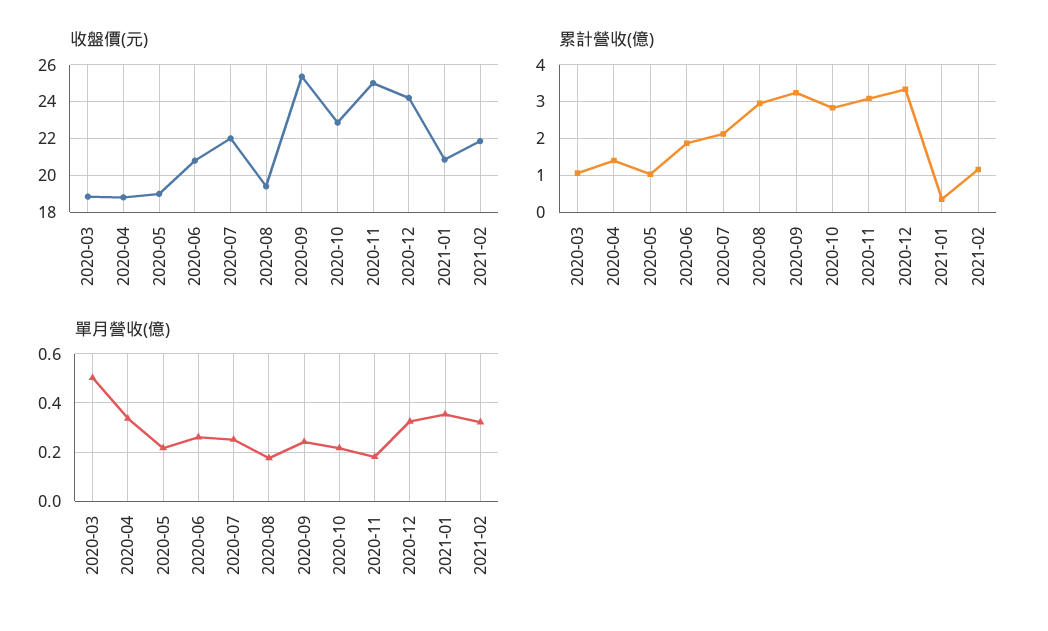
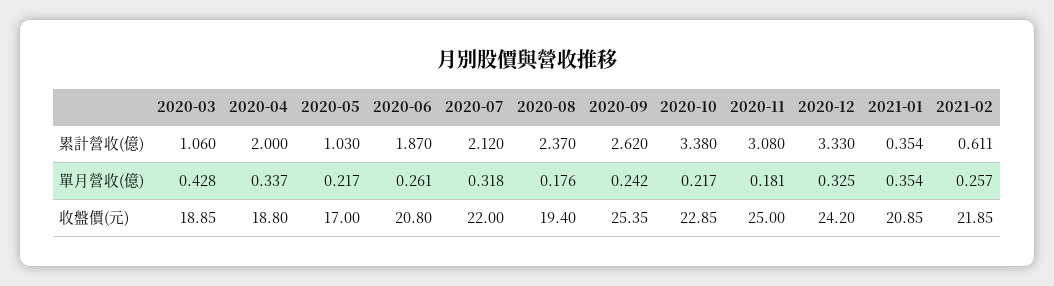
收盤價(元), 2020-05: 19 -> 17
累計營收(億), 2020-04: 1.4 -> 2
累計營收(億), 2020-08: 3 -> 2.37
累計營收(億), 2020-09: 3.2 -> 2.62
累計營收(億), 2020-10: 2.8 -> 3.38
累計營收(億), 2021-02: 1.2 -> 0.611
單月營收(億), 2020-03: 0.5 -> 0.428
單月營收(億), 2020-07: 0.25 -> 0.318
單月營收(億), 2021-02: 0.325 -> 0.257

